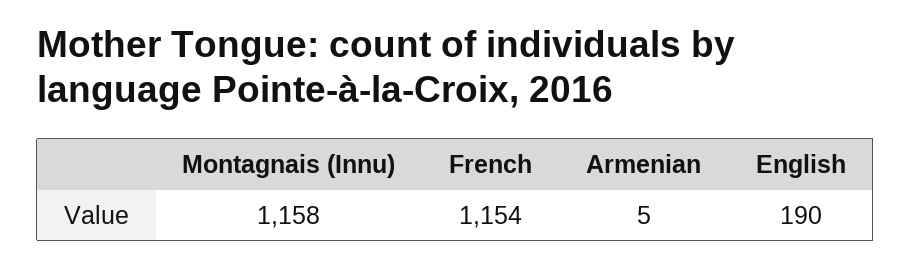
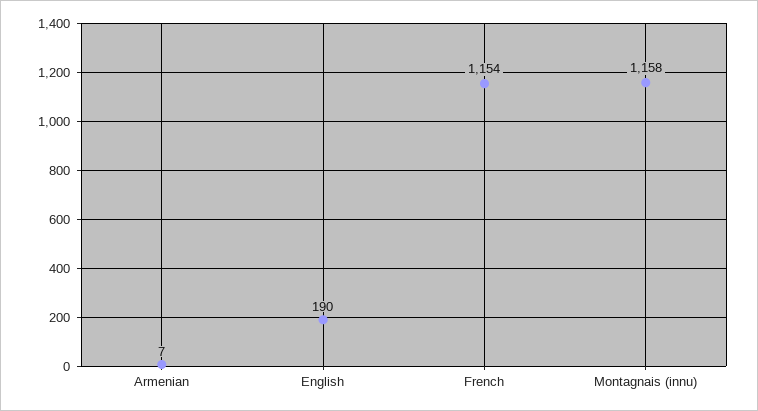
Armenian: 5 -> 7

